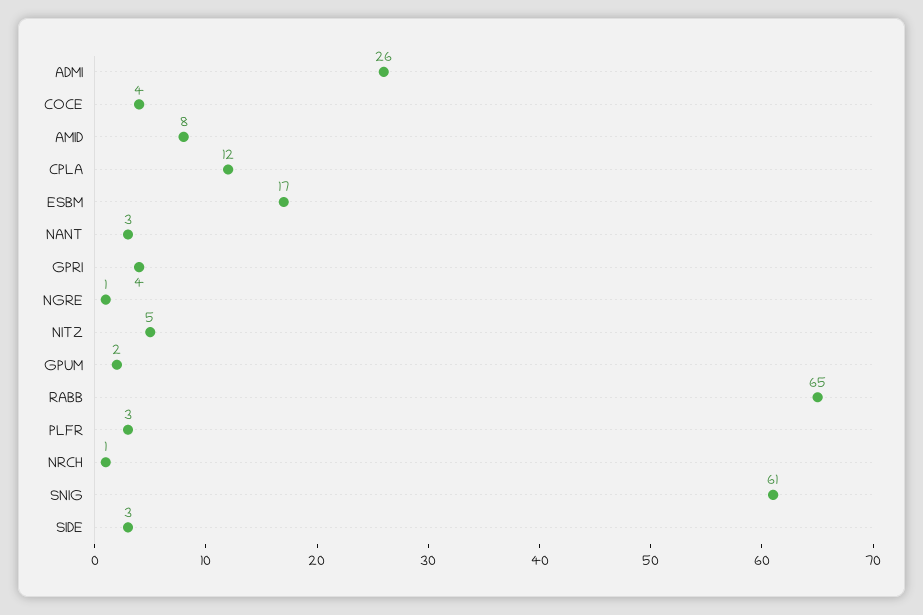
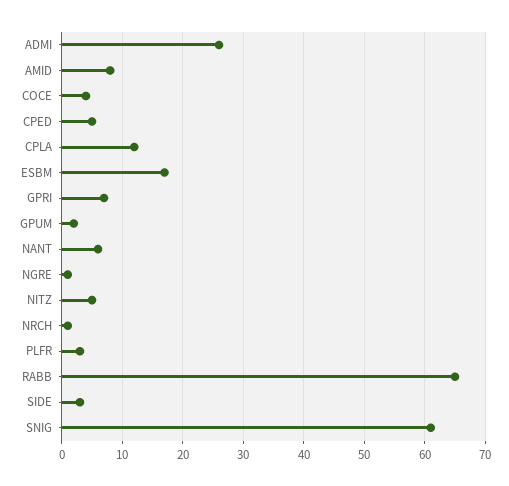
NANT: 3 -> 6
GPRI: 4 -> 7
CPED: none -> 5

